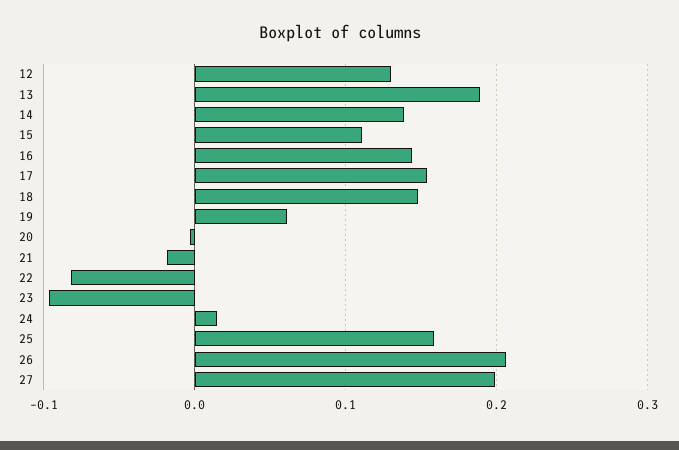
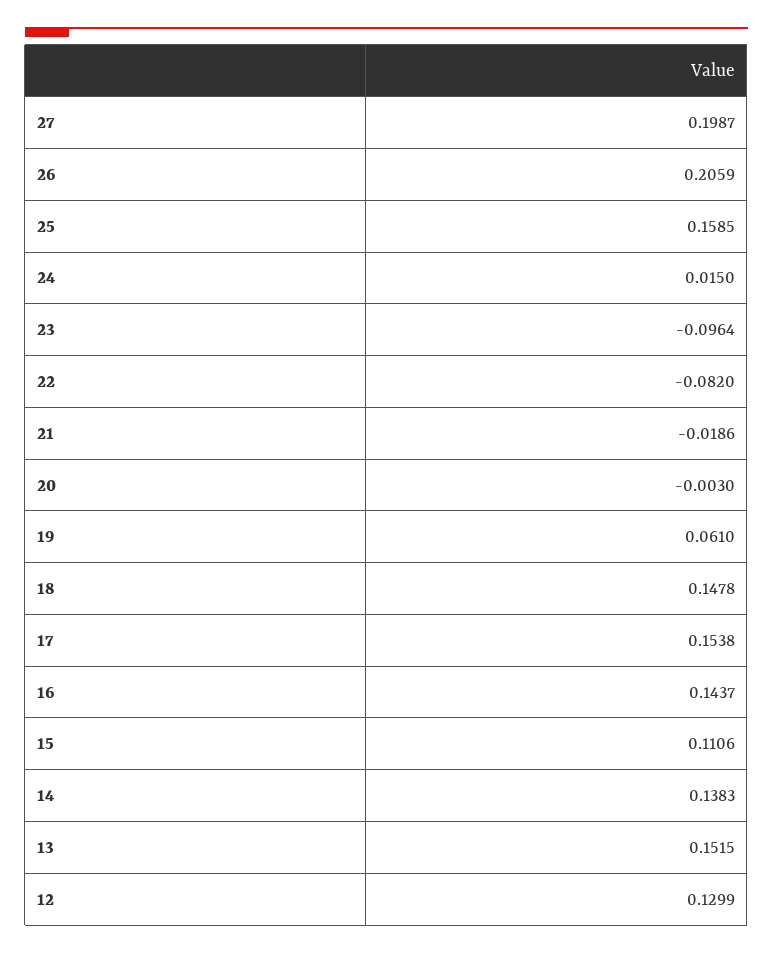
13: 0.19 -> 0.1515

